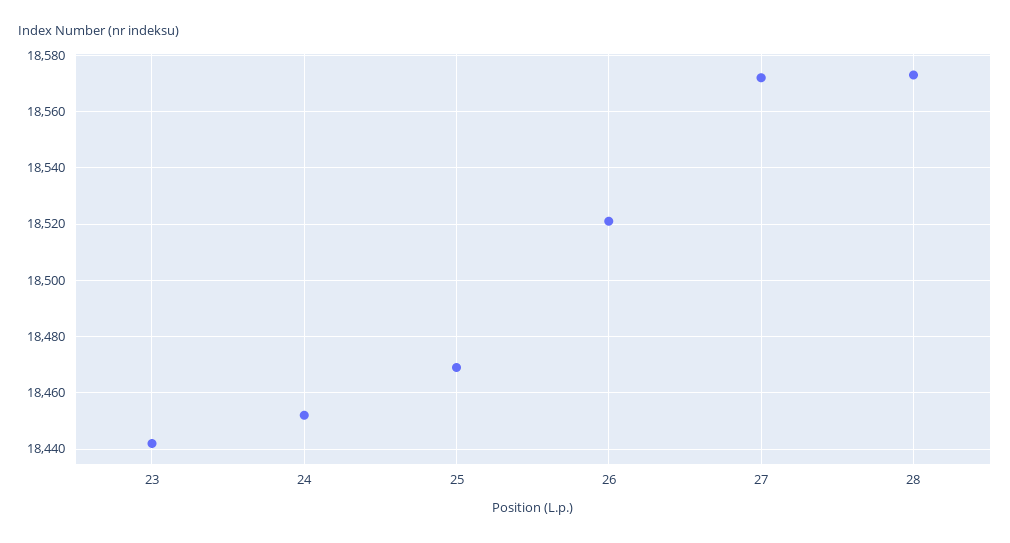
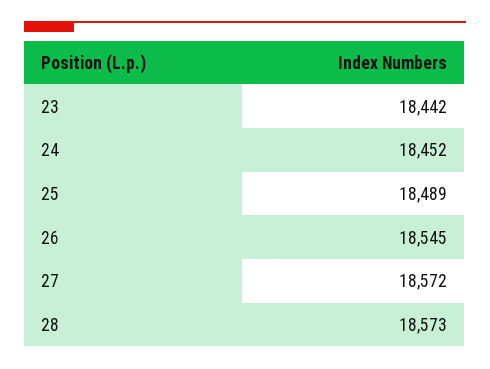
25: 18470 -> 18489
26: 18520 -> 18545

